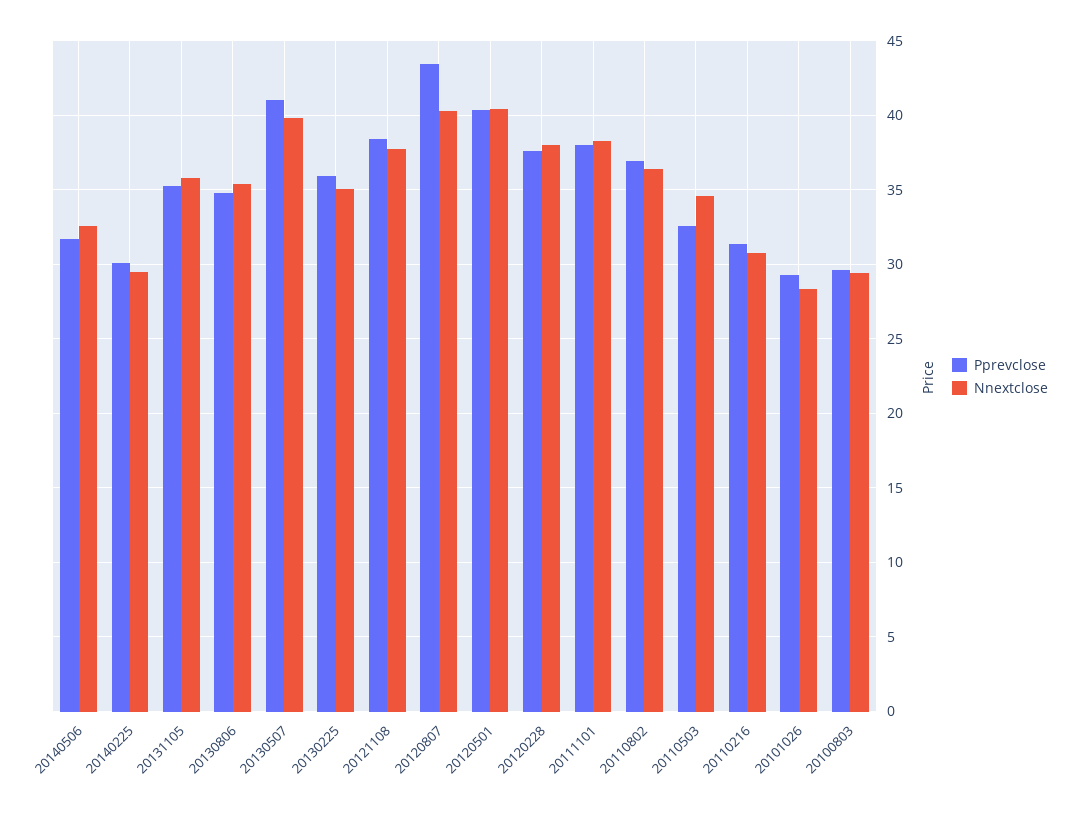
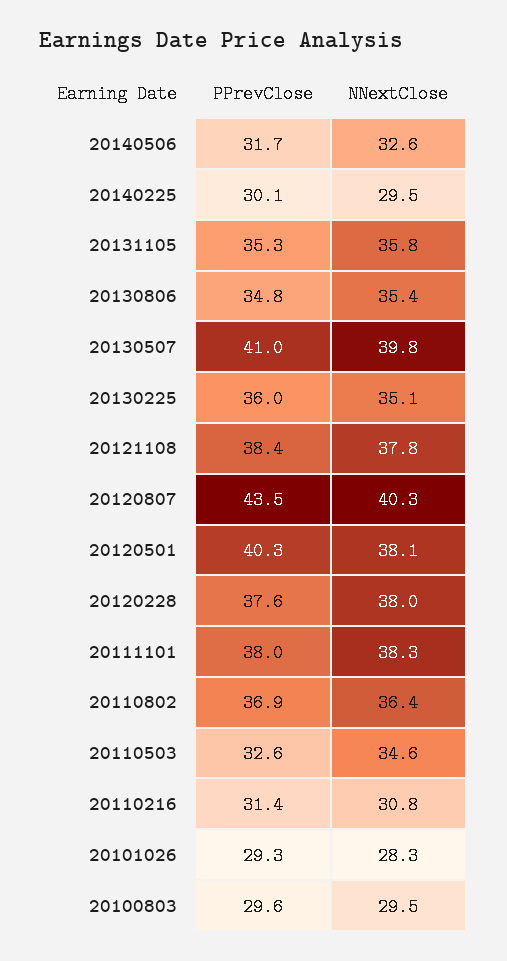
Nnextclose, 20120501: 40.5 -> 38.1

